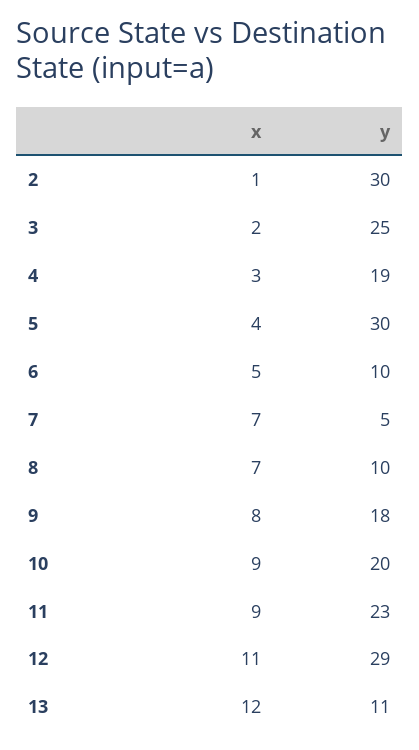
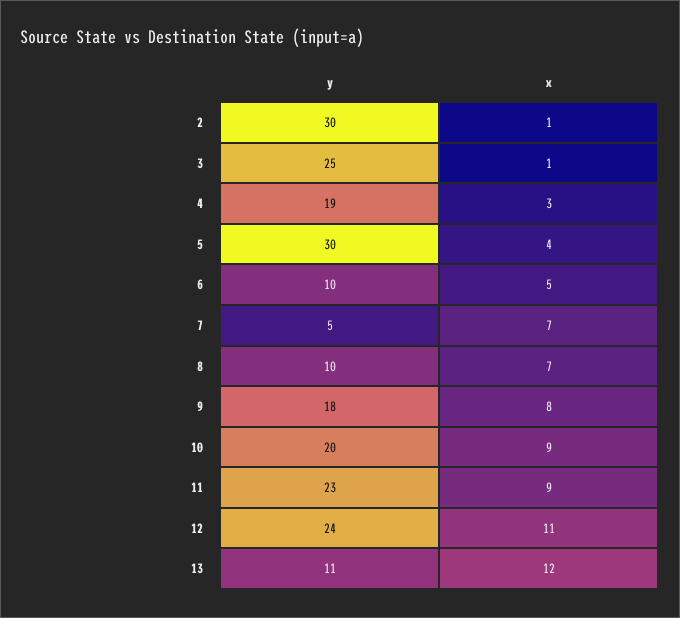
x, 3: 2 -> 1
y, 12: 29 -> 24

